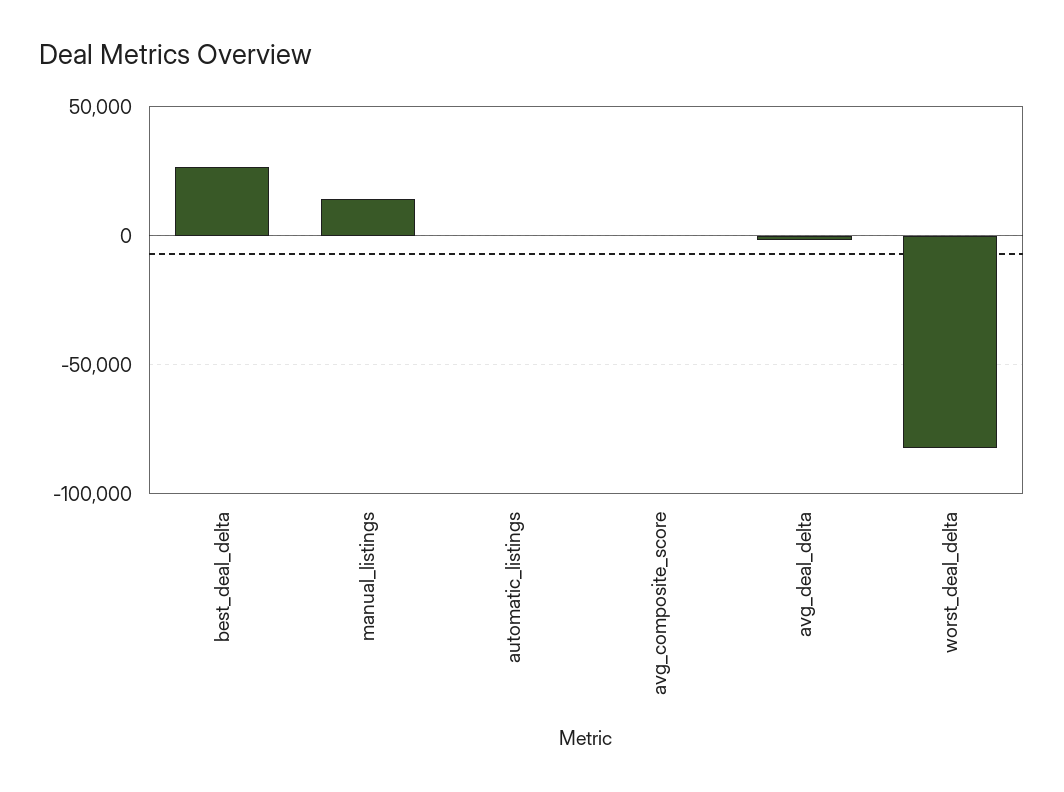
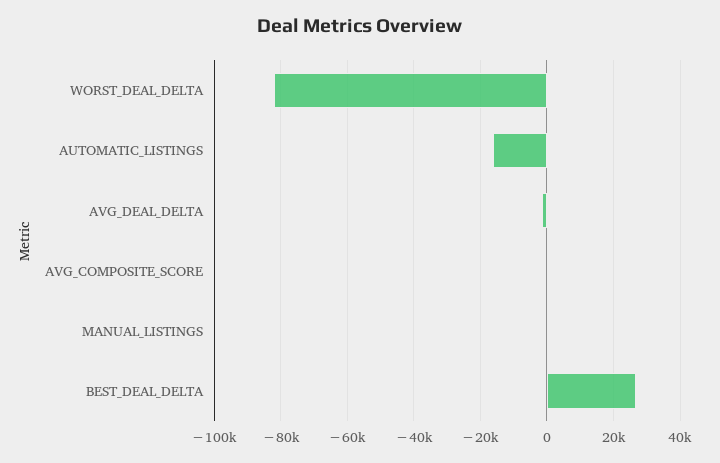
manual_listings: 15000 -> 0
automatic_listings: 0 -> -16000

